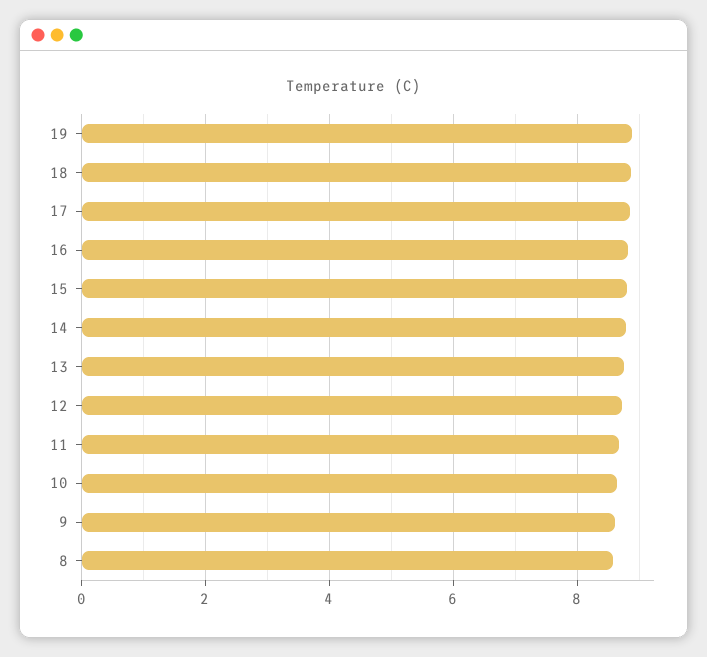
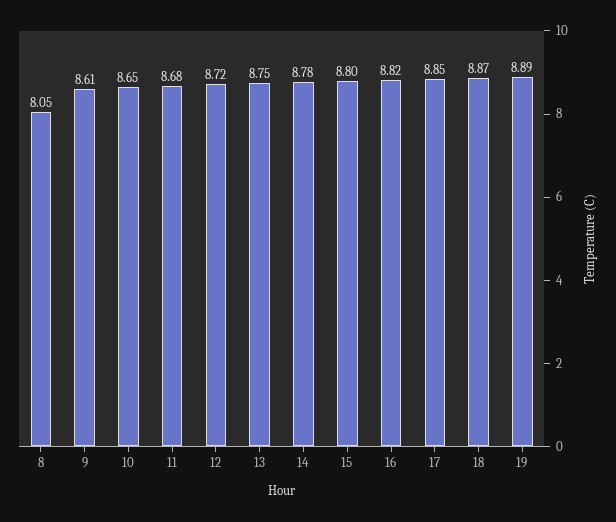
8: 8.6 -> 8.05

